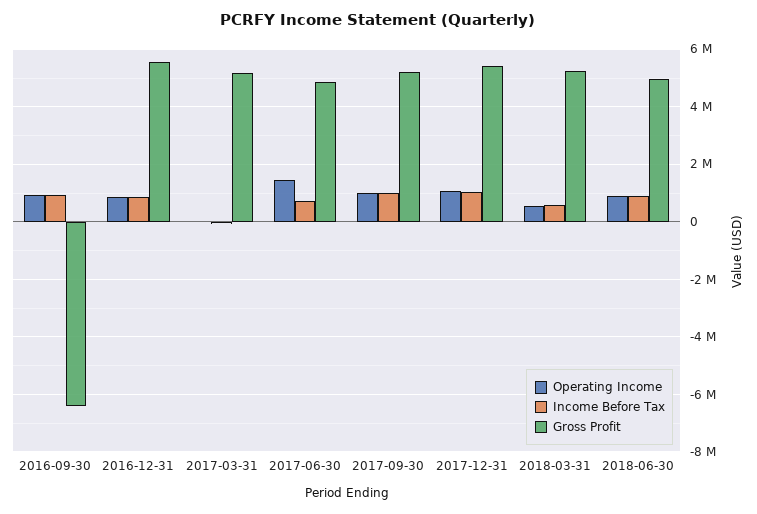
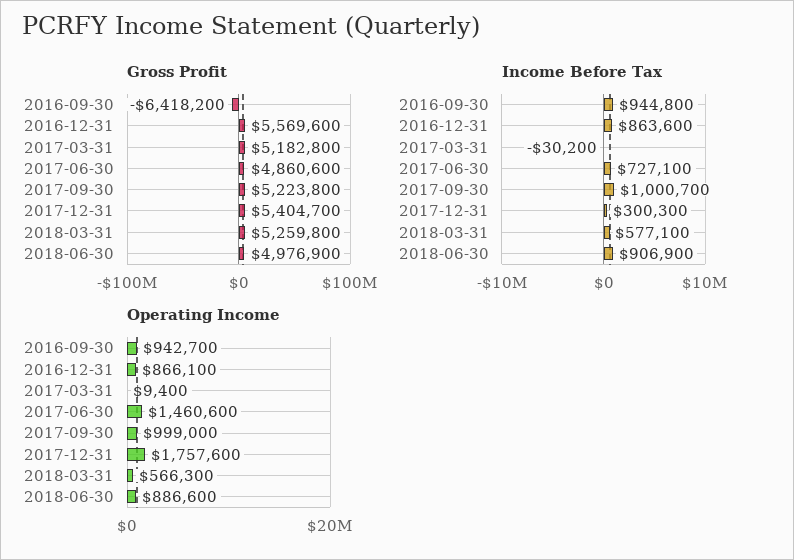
Operating Income, 2017-12-31: 1000000 -> 1757600
Income Before Tax, 2017-12-31: 1000000 -> 300300

